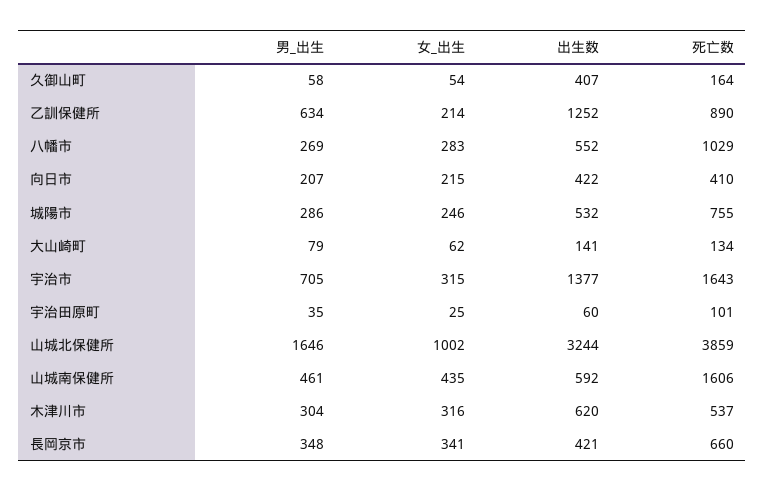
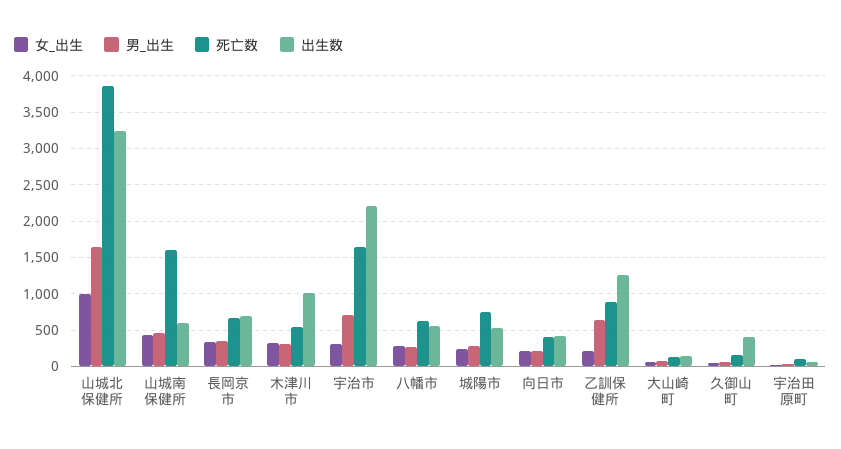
死亡数, 八幡市: 1029 -> 600
出生数, 宇治市: 1377 -> 2200
出生数, 木津川市: 620 -> 1000
出生数, 長岡京市: 421 -> 700

